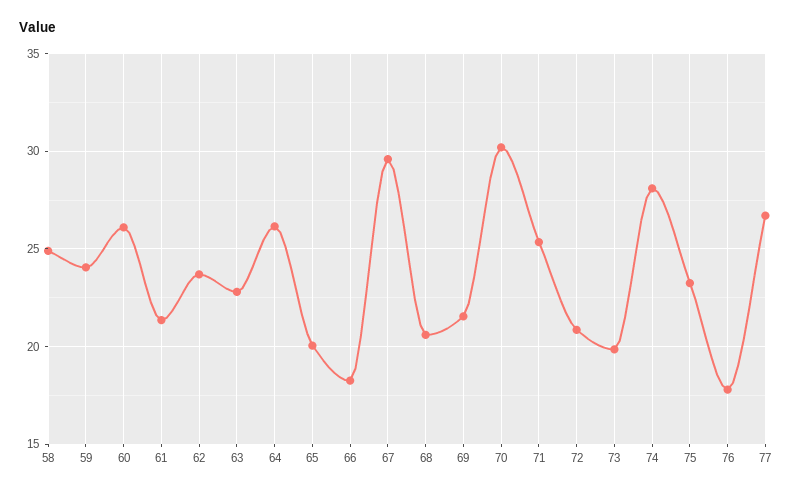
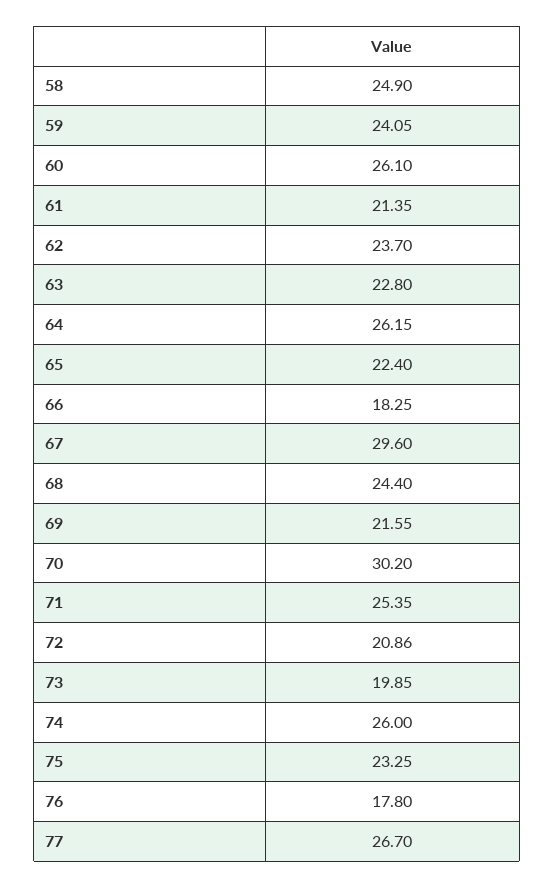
65: 20 -> 22.4
68: 20.5 -> 24.4
74: 28 -> 26

